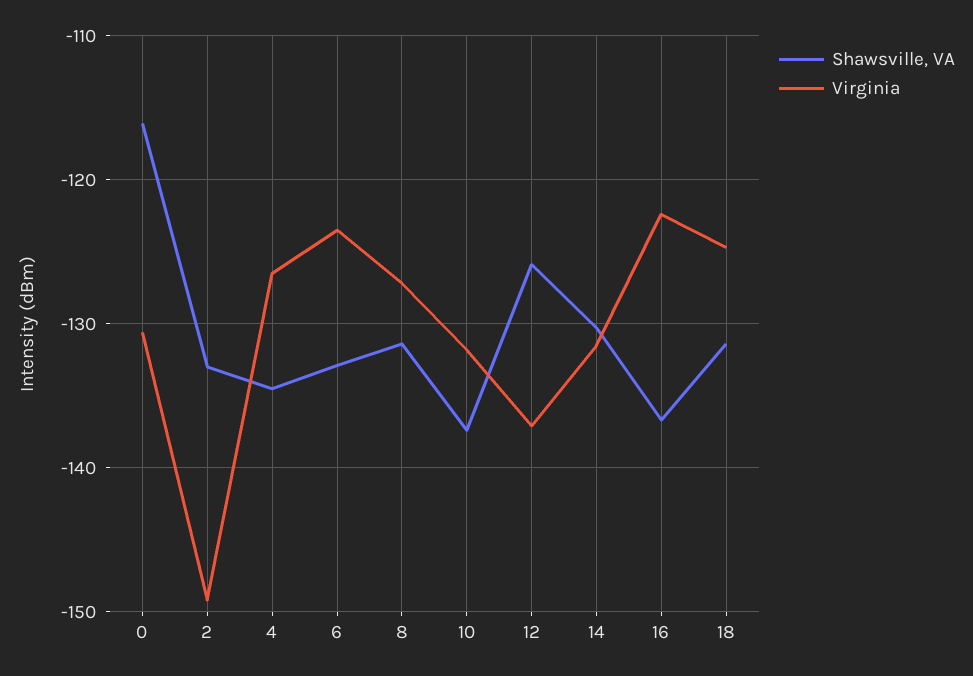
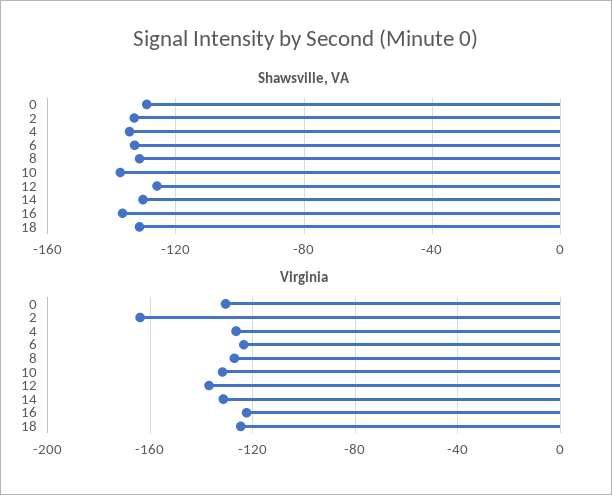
Shawsville, VA, 0: -116 -> -130
Virginia, 2: -149 -> -165

